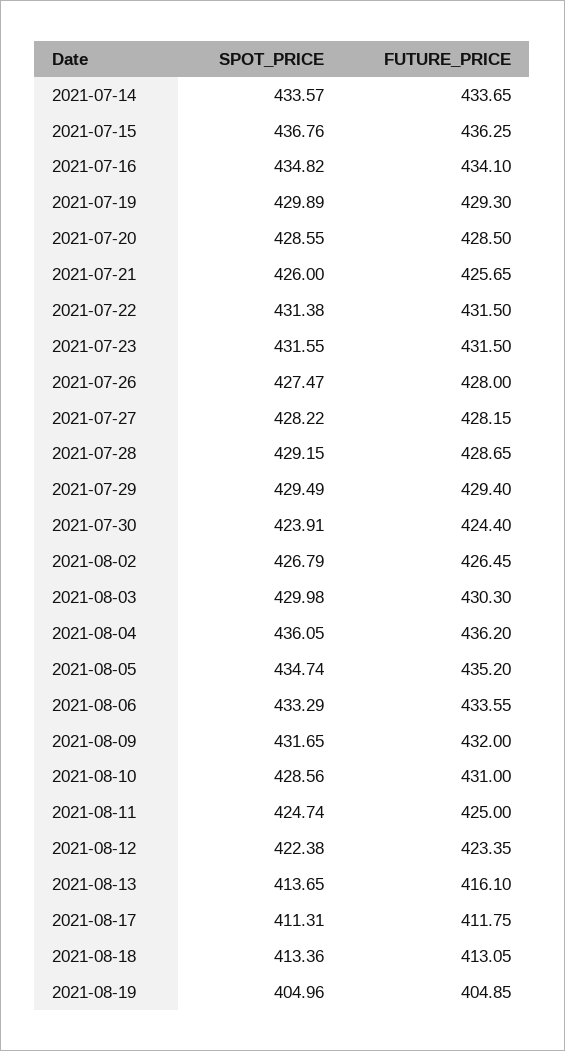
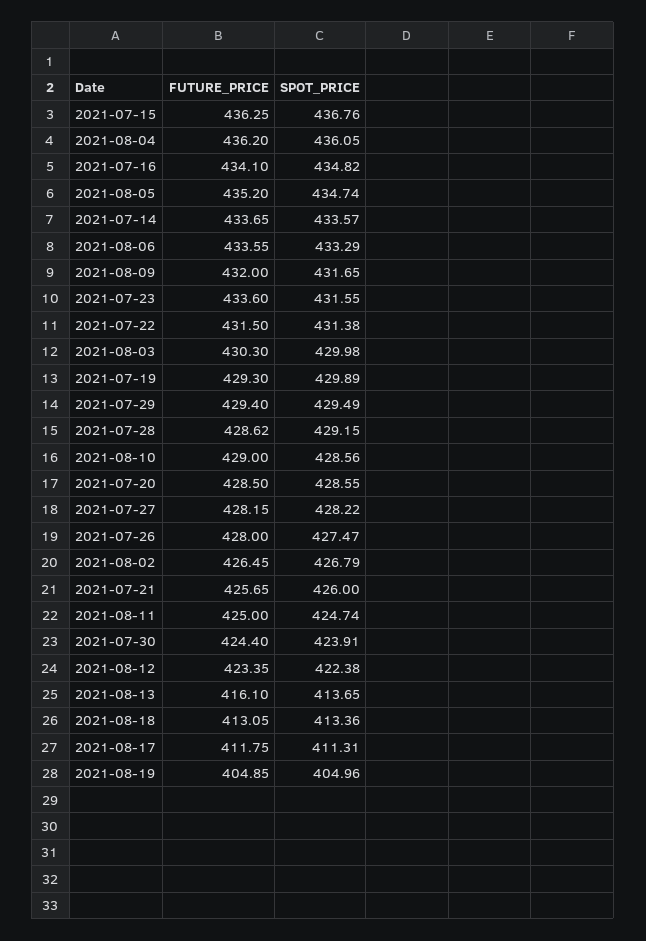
FUTURE_PRICE, 2021-07-23: 431.5 -> 433.6
FUTURE_PRICE, 2021-07-28: 428.65 -> 428.62
FUTURE_PRICE, 2021-08-10: 431 -> 429

